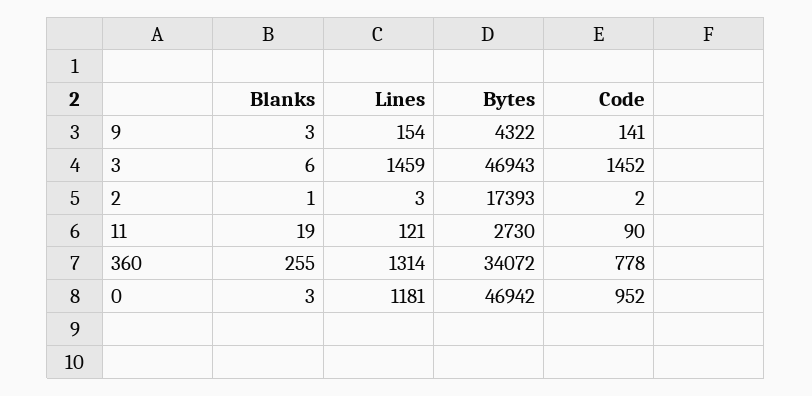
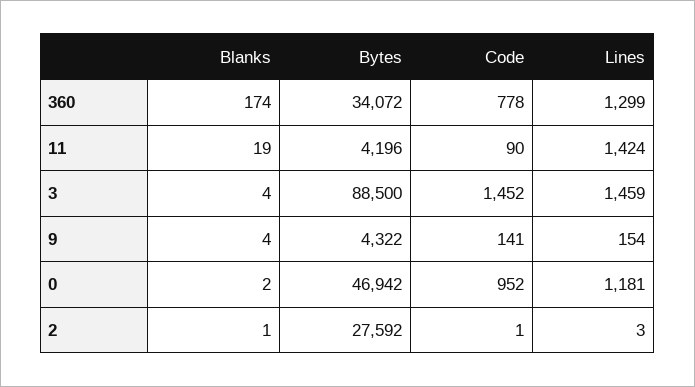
Blanks, 9: 3 -> 4
Blanks, 3: 6 -> 4
Bytes, 3: 46943 -> 88500
Bytes, 2: 17393 -> 27592
Code, 2: 2 -> 1
Lines, 11: 121 -> 1424
Bytes, 11: 2730 -> 4196
Blanks, 360: 255 -> 174
Lines, 360: 1314 -> 1299
Blanks, 0: 3 -> 2

